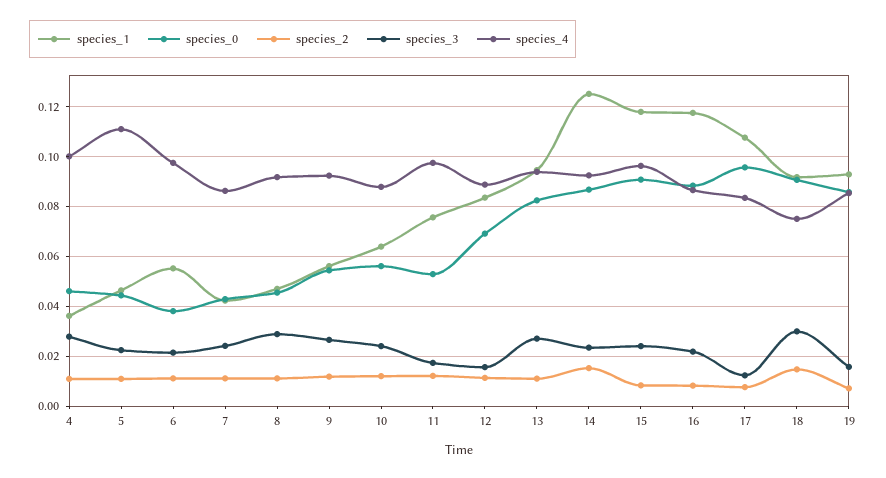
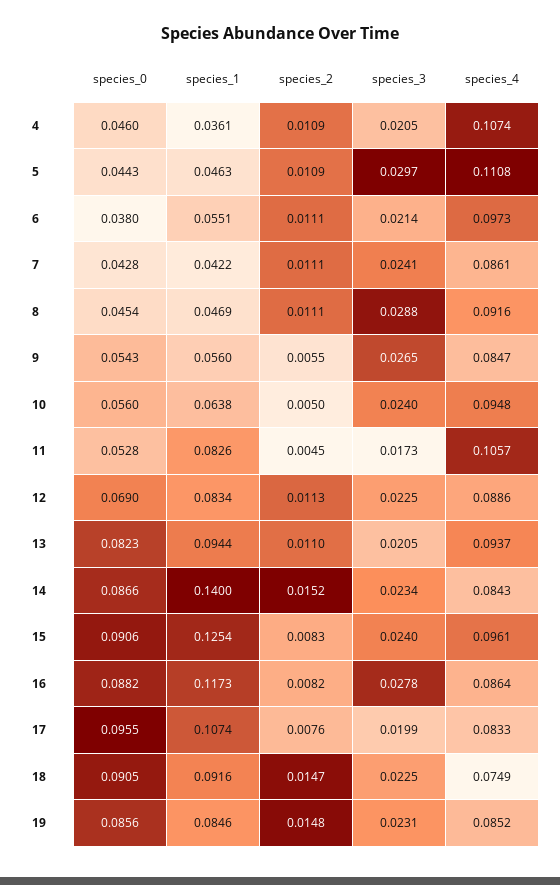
species_3, 4: 0.0275 -> 0.0205
species_4, 4: 0.1 -> 0.1074
species_3, 5: 0.0225 -> 0.0297
species_2, 9: 0.0125 -> 0.0055
species_4, 9: 0.0925 -> 0.0847
species_2, 10: 0.0125 -> 0.005
species_4, 10: 0.0875 -> 0.0948
species_1, 11: 0.075 -> 0.0826
species_2, 11: 0.0125 -> 0.0045
species_4, 11: 0.0975 -> 0.1057
species_3, 12: 0.015 -> 0.0225
species_3, 13: 0.0275 -> 0.0205
species_1, 14: 0.125 -> 0.14
species_4, 14: 0.0925 -> 0.0843
species_1, 15: 0.1175 -> 0.1254
species_3, 16: 0.0225 -> 0.0278
species_3, 17: 0.0125 -> 0.0199
species_3, 18: 0.03 -> 0.0225
species_1, 19: 0.0925 -> 0.0846
species_2, 19: 0.0075 -> 0.0148
species_3, 19: 0.015 -> 0.0231

